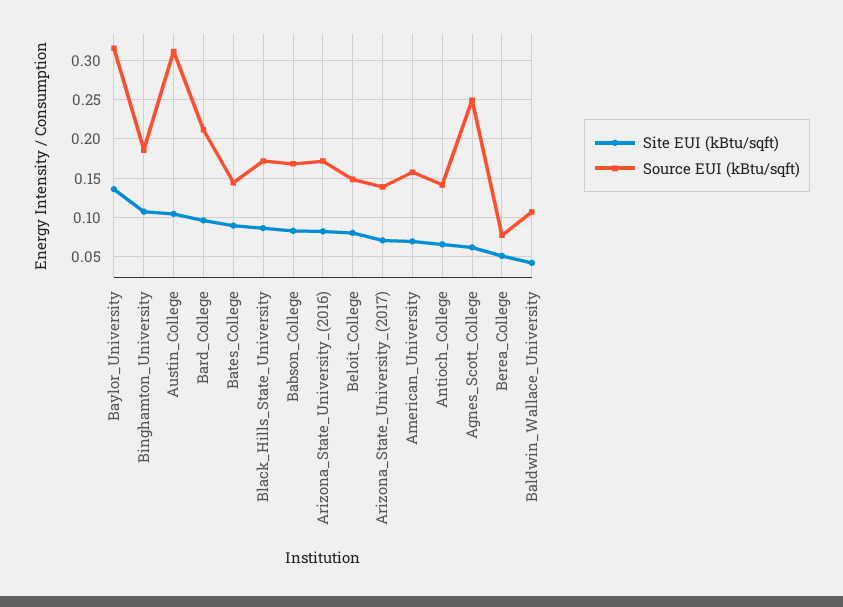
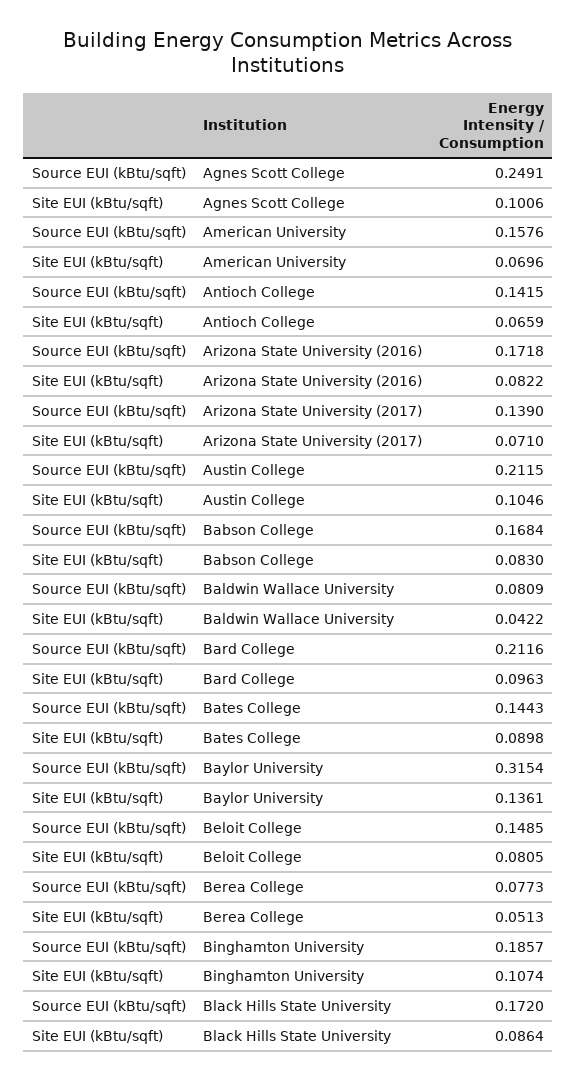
Source EUI (kBtu/sqft), Austin_College: 0.31 -> 0.2115
Site EUI (kBtu/sqft), Agnes_Scott_College: 0.06 -> 0.1006
Source EUI (kBtu/sqft), Baldwin_Wallace_University: 0.11 -> 0.0809

